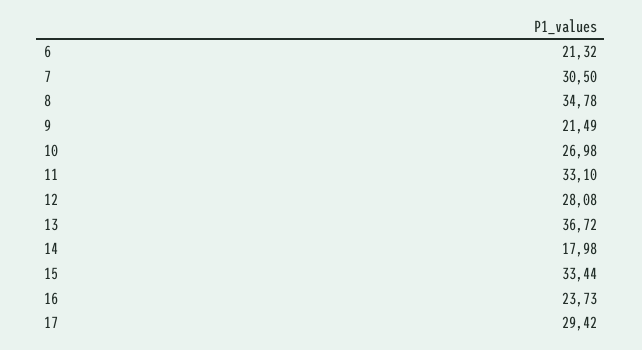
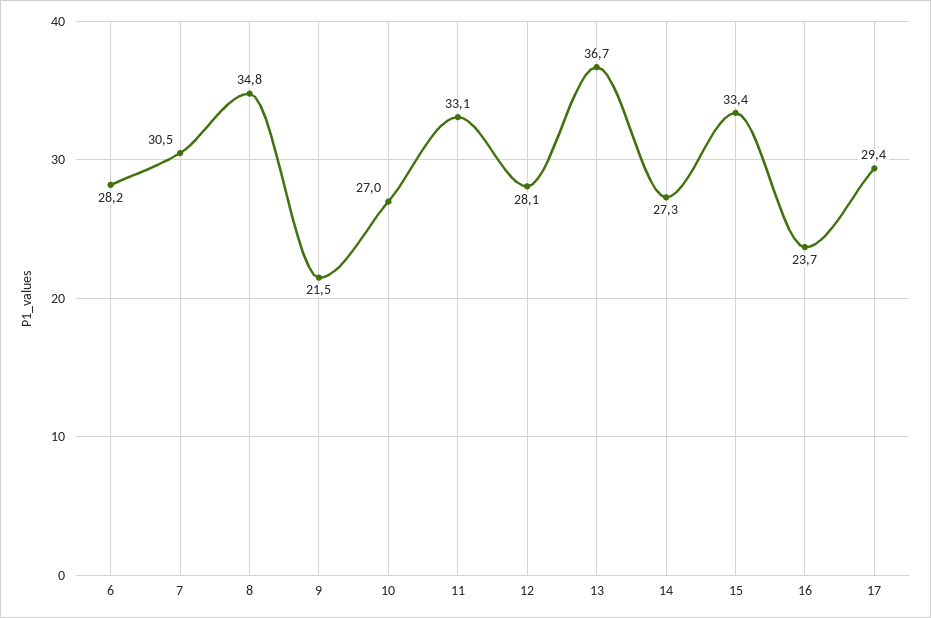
6: 21.32 -> 28.2
14: 17.98 -> 27.3

